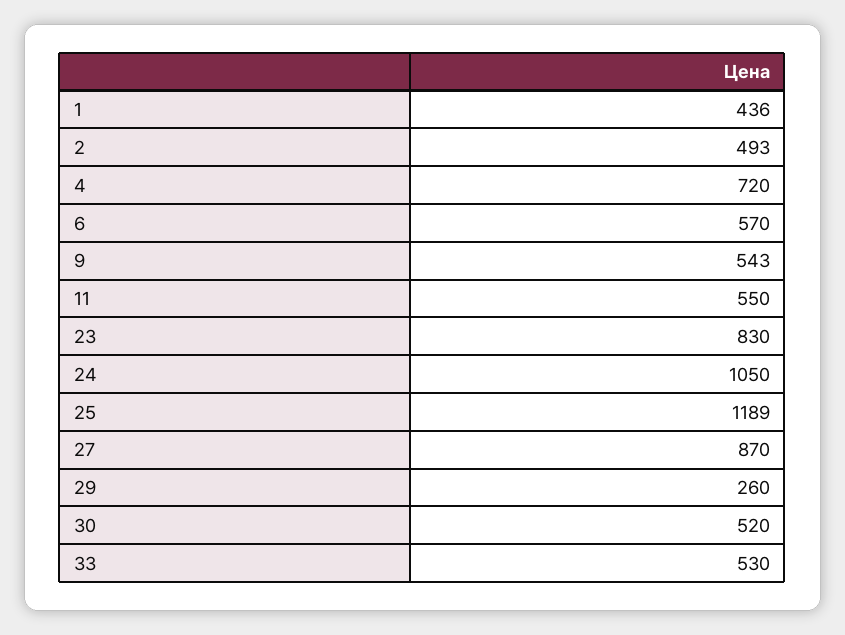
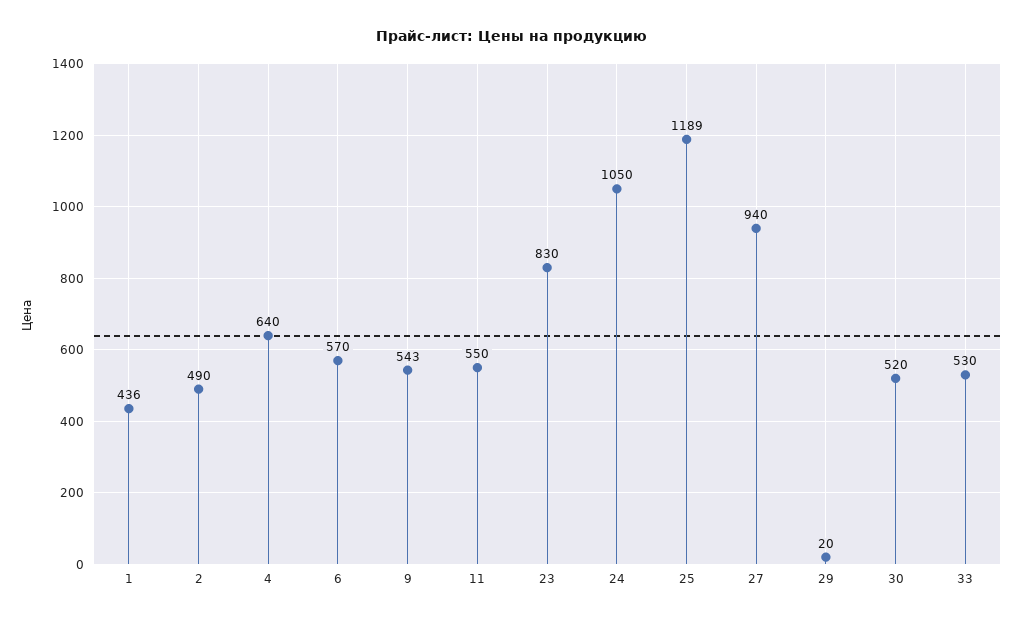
2: 493 -> 490
4: 720 -> 640
27: 870 -> 940
29: 260 -> 20

